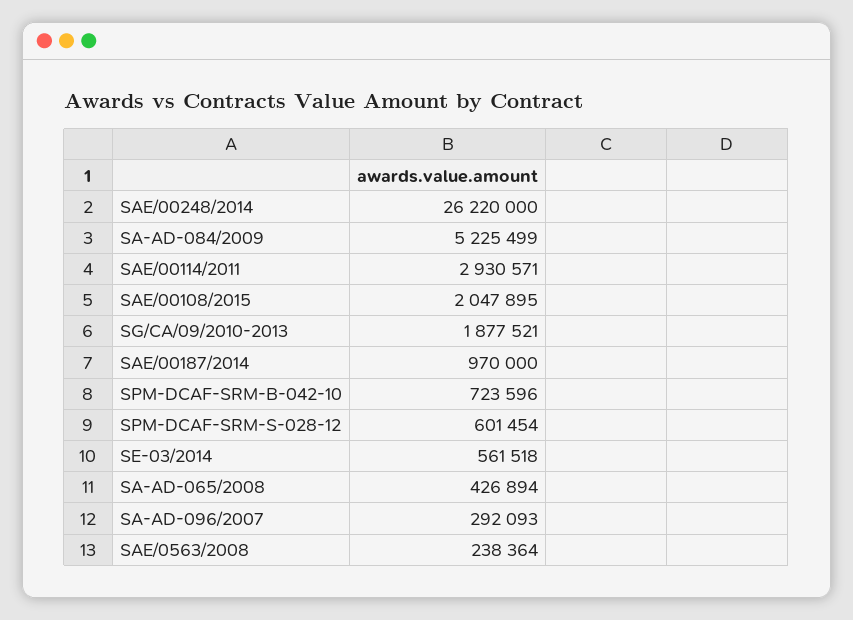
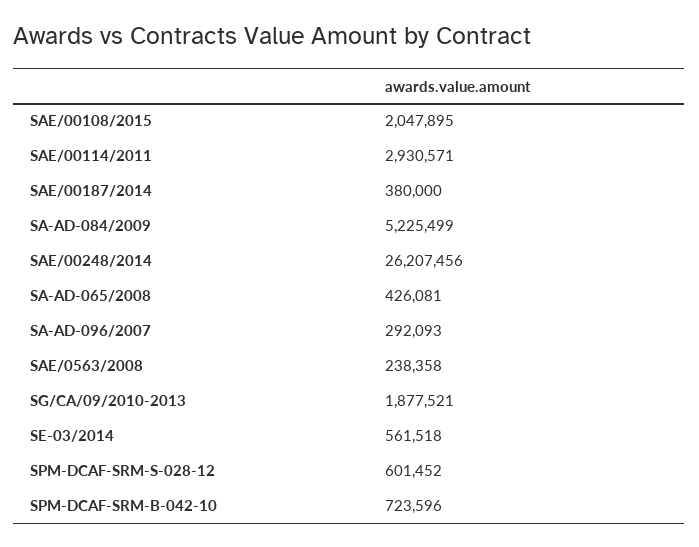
SAE/00248/2014: 26220000 -> 26207456
SAE/00187/2014: 970000 -> 380000
SPM-DCAF-SRM-S-028-12: 601454 -> 601452
SA-AD-065/2008: 426894 -> 426081
SAE/0563/2008: 238364 -> 238358

